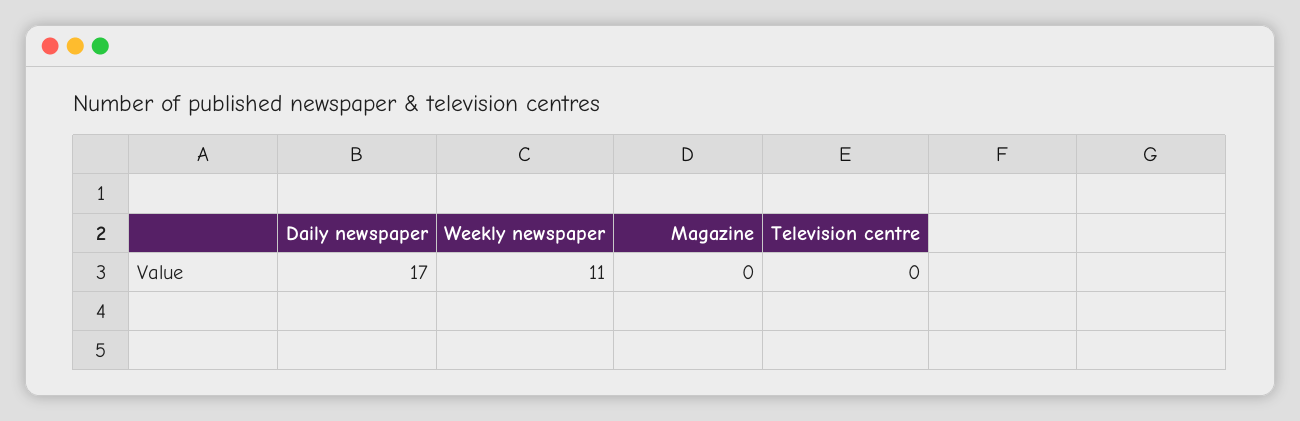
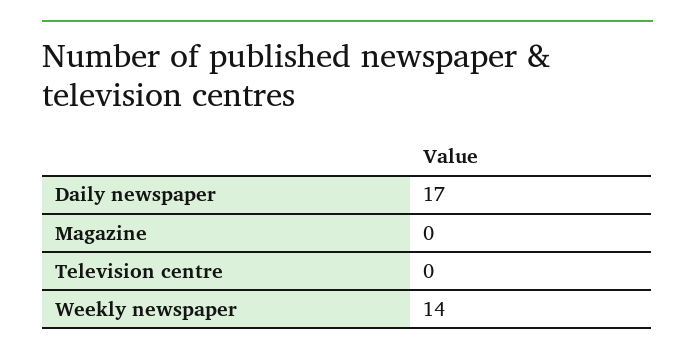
Weekly newspaper: 11 -> 14

